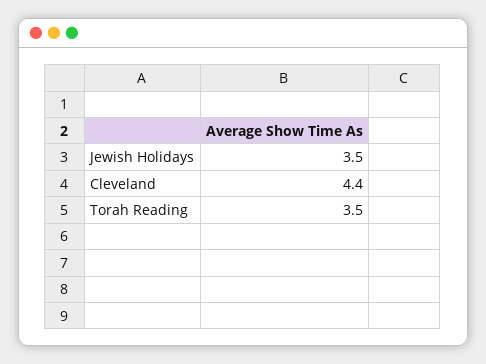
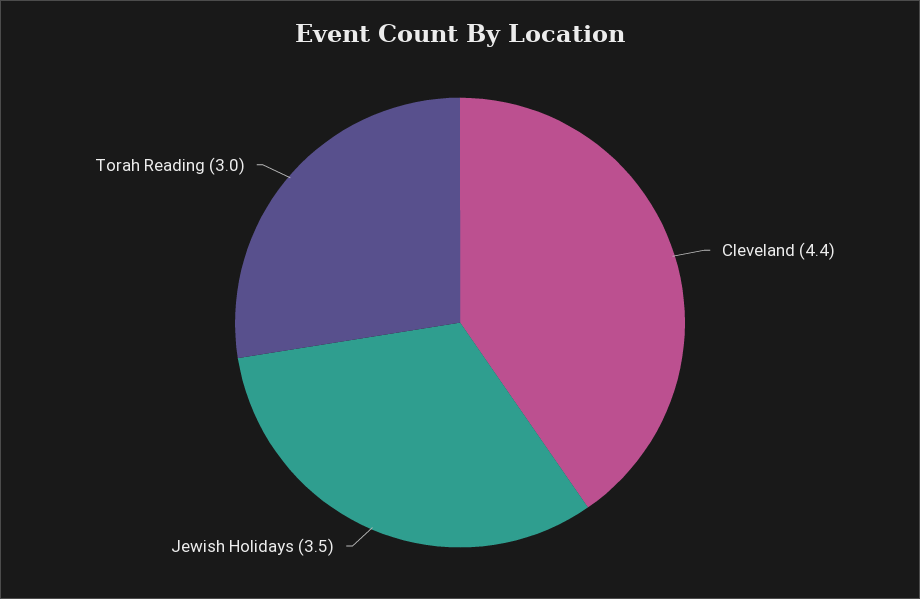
Torah Reading: 3.5 -> 3

